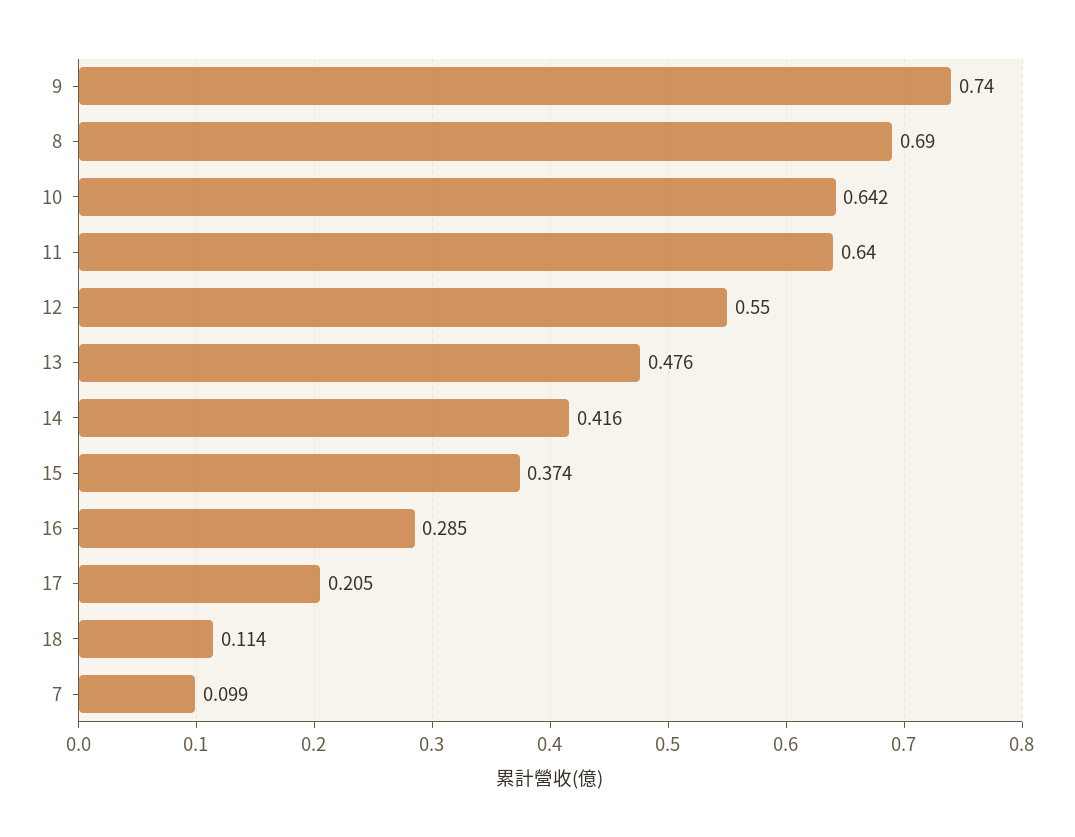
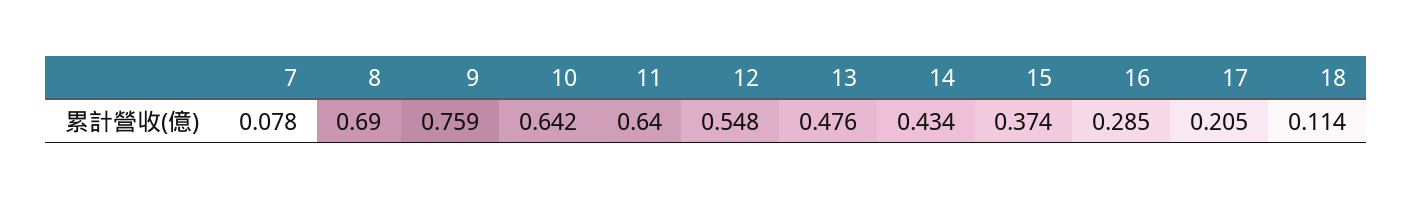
9: 0.74 -> 0.759
12: 0.55 -> 0.548
14: 0.416 -> 0.434
7: 0.099 -> 0.078

